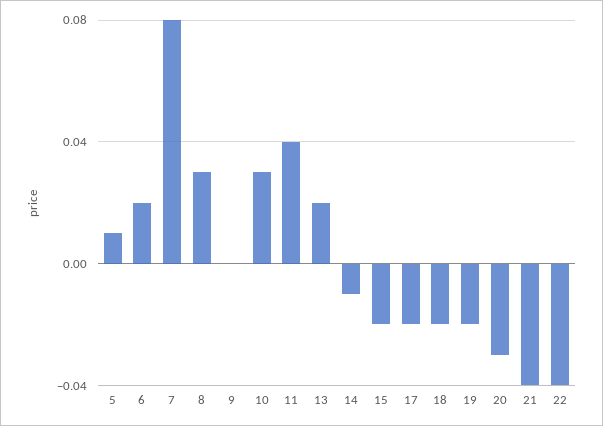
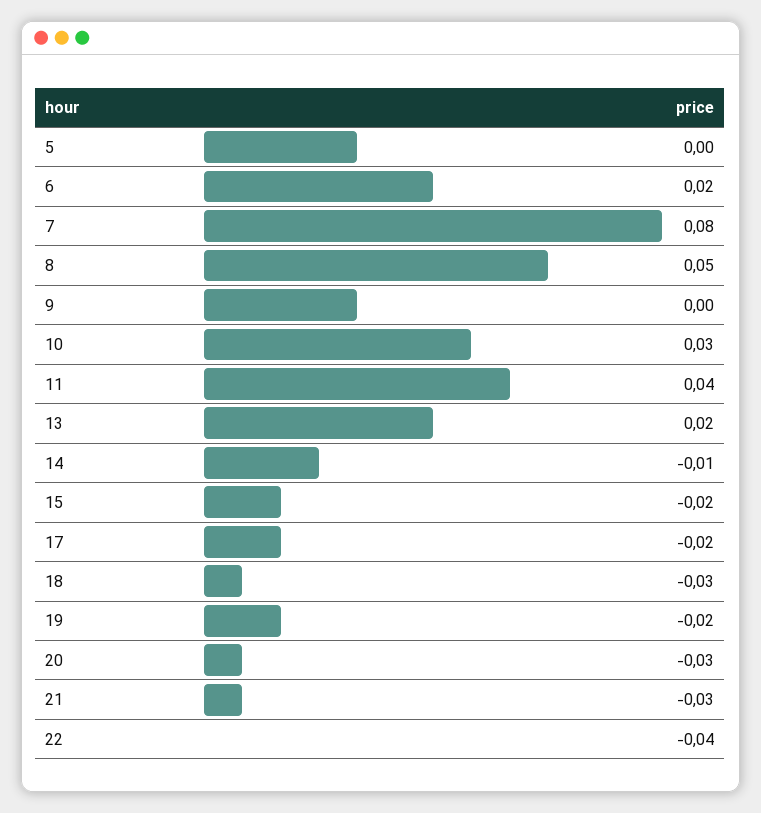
5: 0.01 -> 0
8: 0.03 -> 0.05
18: -0.02 -> -0.03
21: -0.04 -> -0.03

